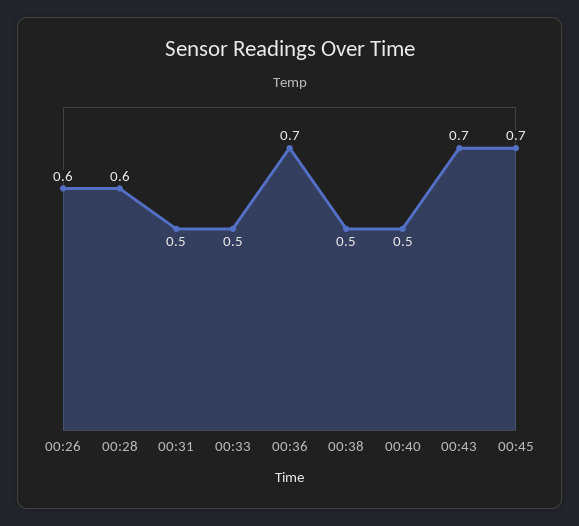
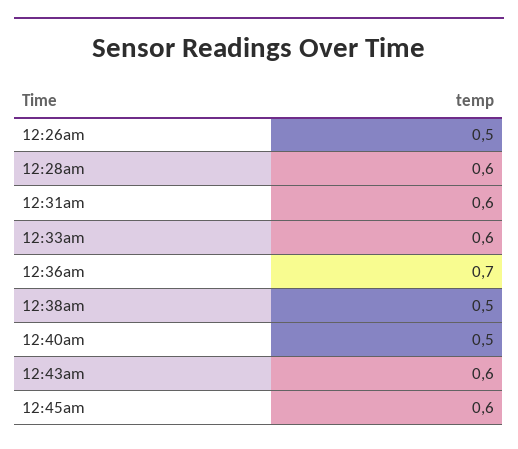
00:26: 0.6 -> 0.5
00:31: 0.5 -> 0.6
00:33: 0.5 -> 0.6
00:43: 0.7 -> 0.6
00:45: 0.7 -> 0.6

